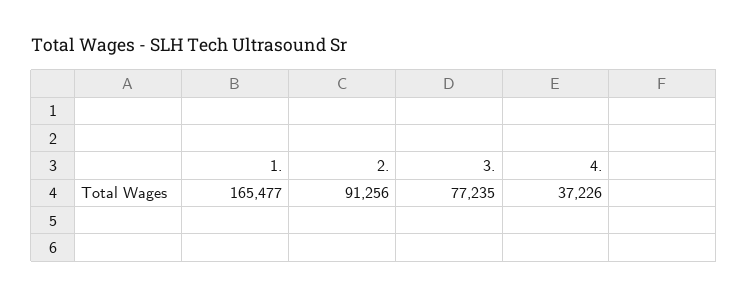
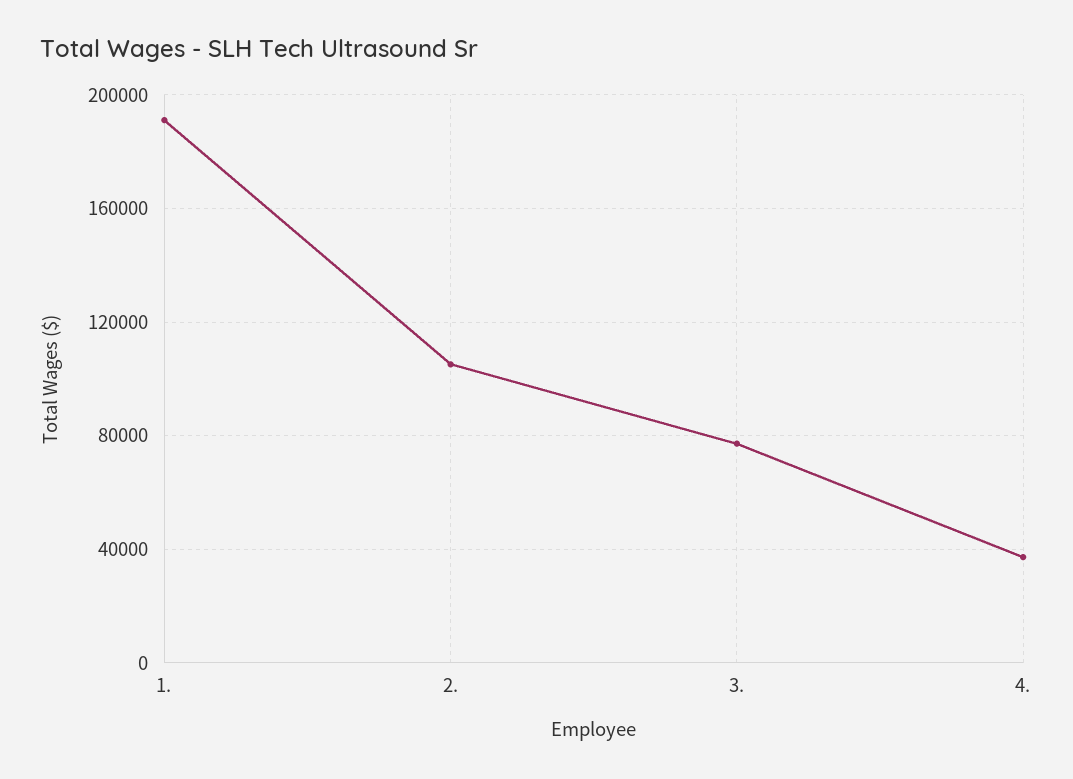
1.: 165477 -> 190000
2.: 91256 -> 105000

